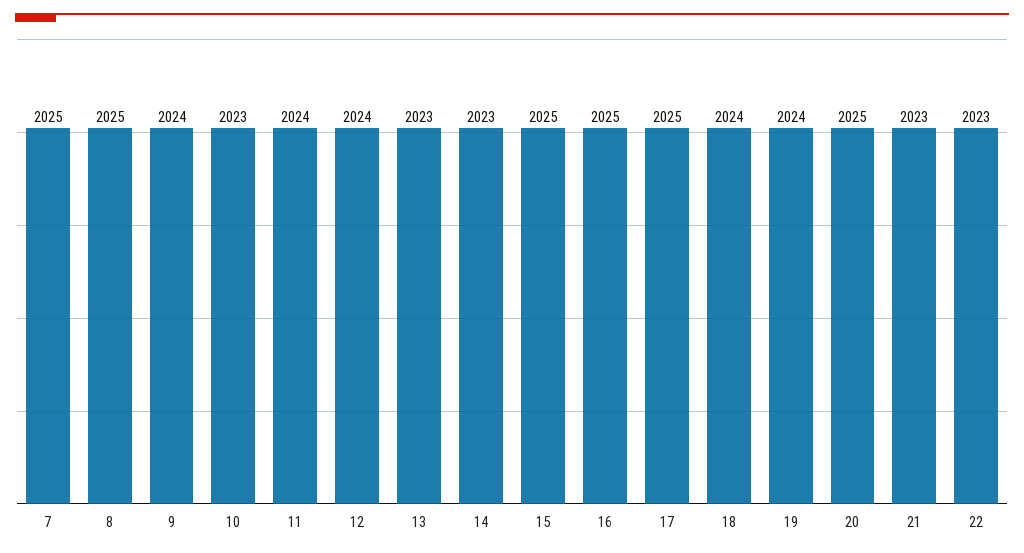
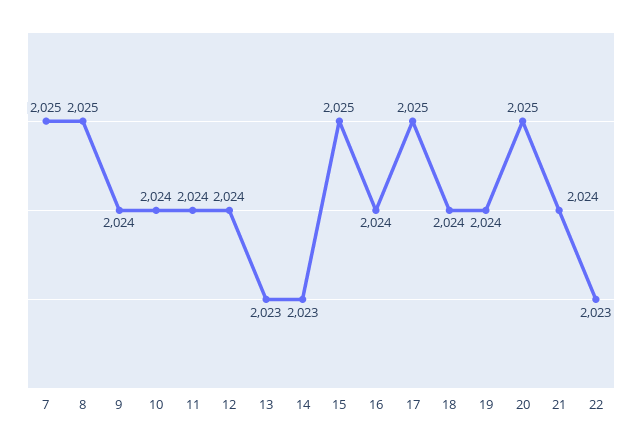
10: 2023 -> 2024
16: 2025 -> 2024
21: 2023 -> 2024

